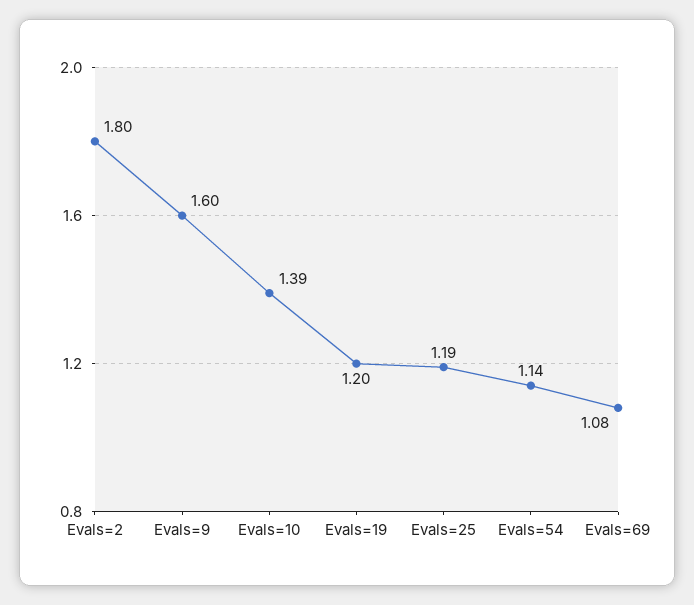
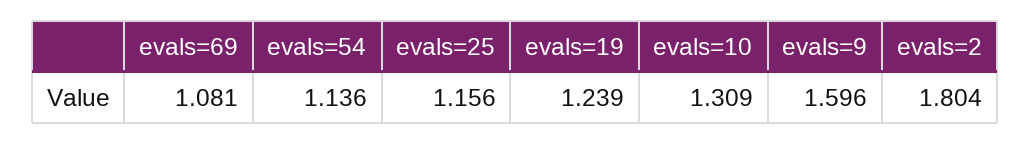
Evals=10: 1.39 -> 1.309
Evals=19: 1.2 -> 1.239
Evals=25: 1.19 -> 1.156

